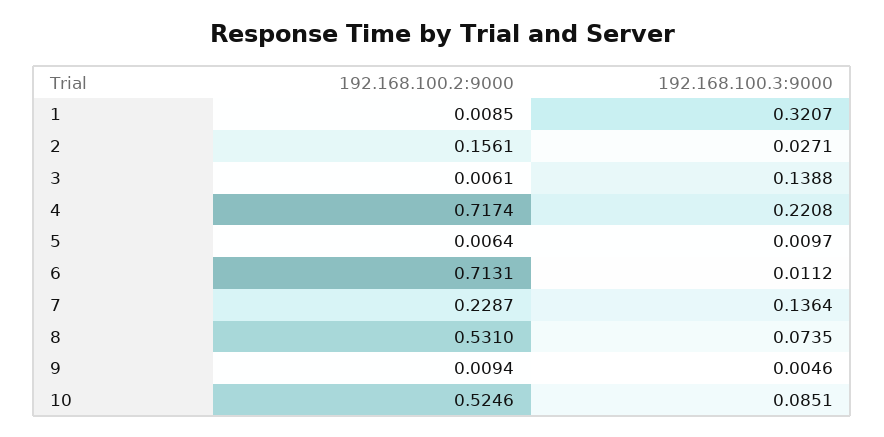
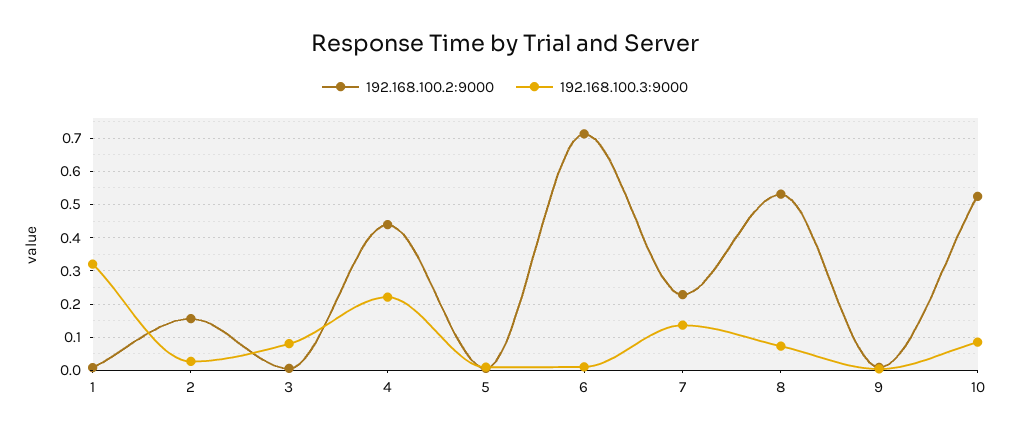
192.168.100.3:9000, 3: 0.1388 -> 0.08
192.168.100.2:9000, 4: 0.7174 -> 0.44

